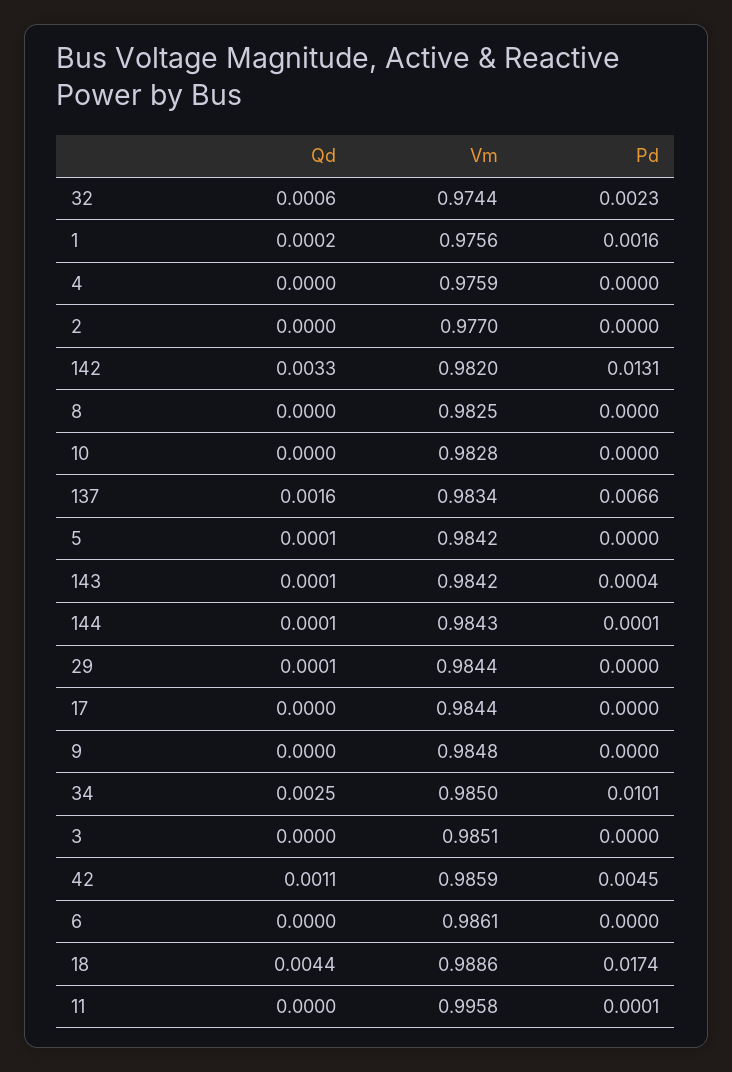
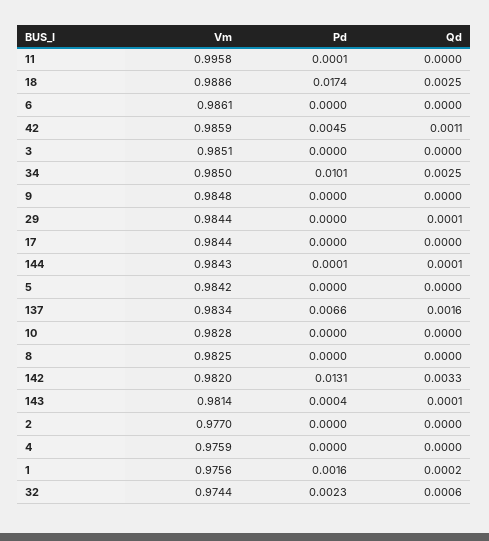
Qd, 5: 0.0001 -> 0
Vm, 143: 0.9842 -> 0.9814
Qd, 18: 0.0044 -> 0.0025

